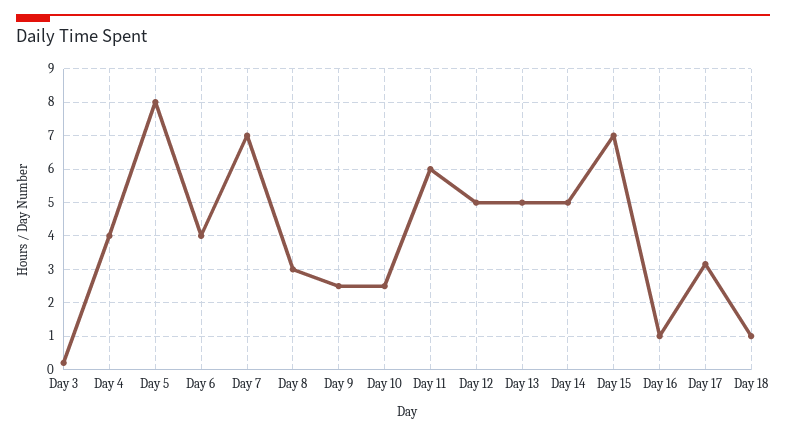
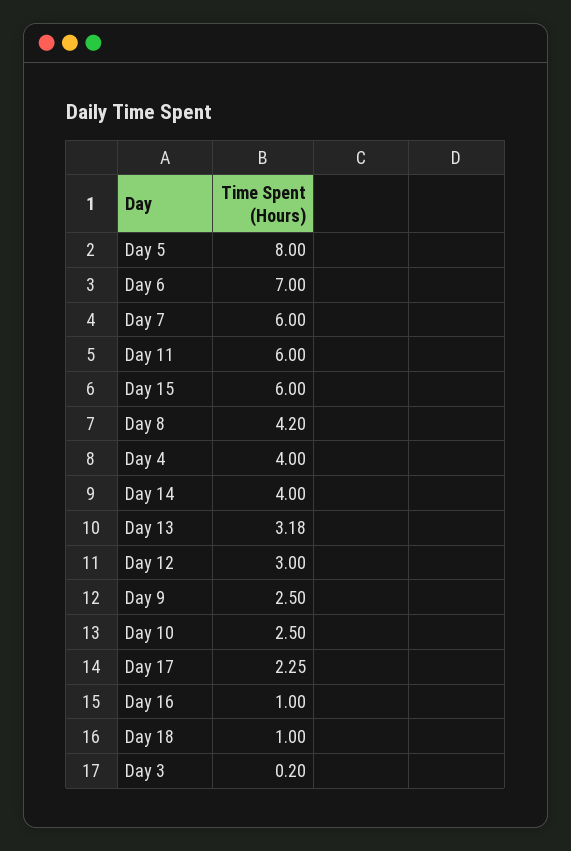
Day 6: 4 -> 7
Day 7: 7 -> 6
Day 8: 3 -> 4.2
Day 12: 5 -> 3
Day 13: 5 -> 3.18
Day 14: 5 -> 4
Day 15: 7 -> 6
Day 17: 3.2 -> 2.25

